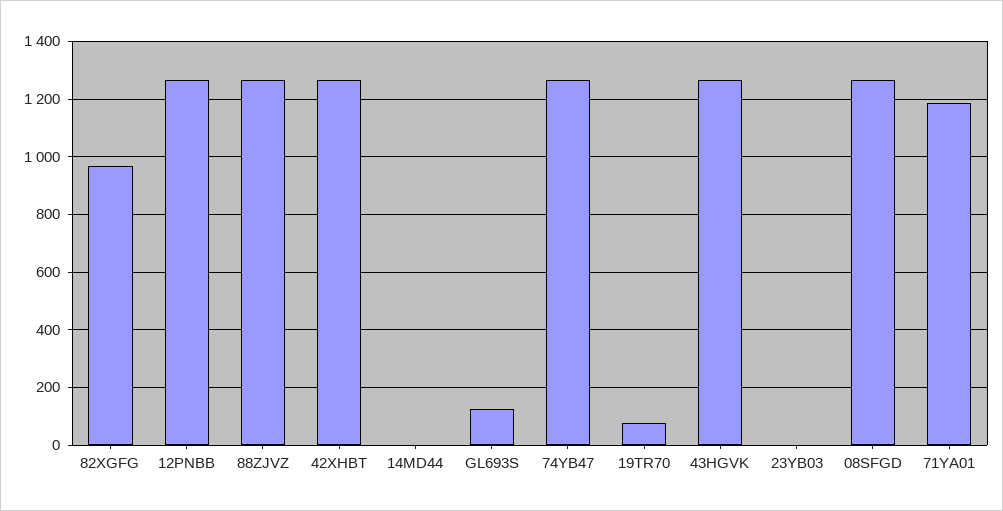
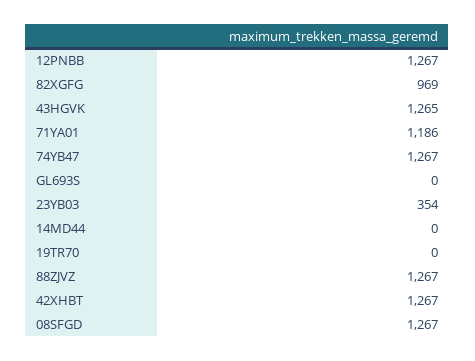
GL693S: 125 -> 0
19TR70: 75 -> 0
23YB03: 0 -> 354

